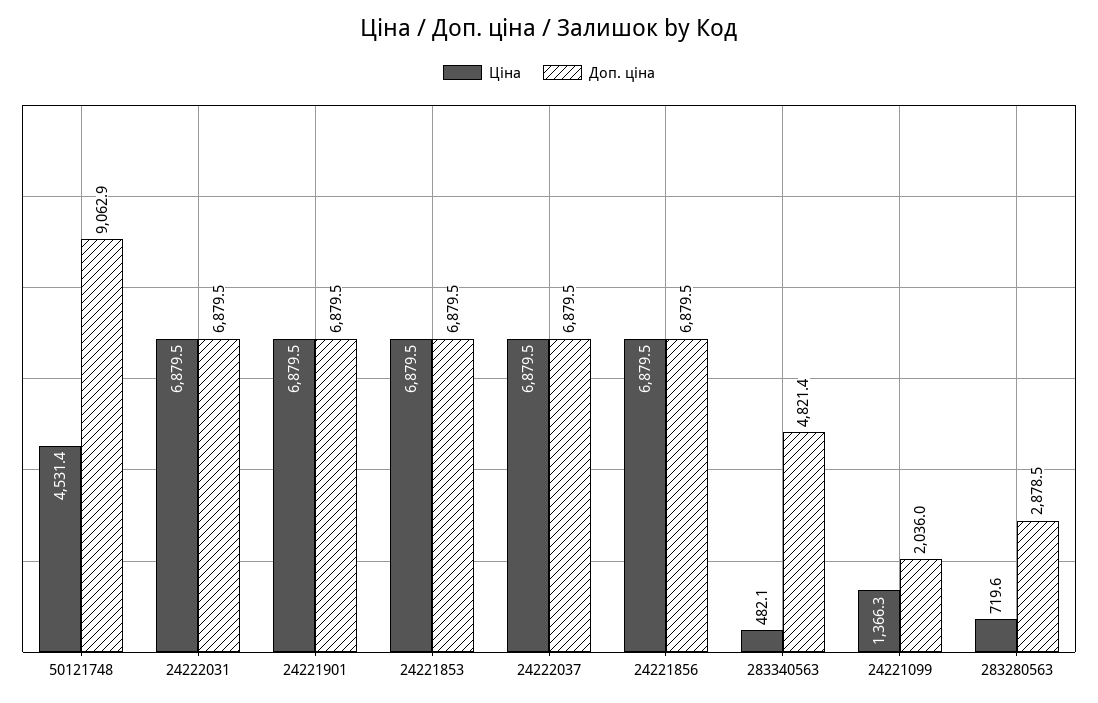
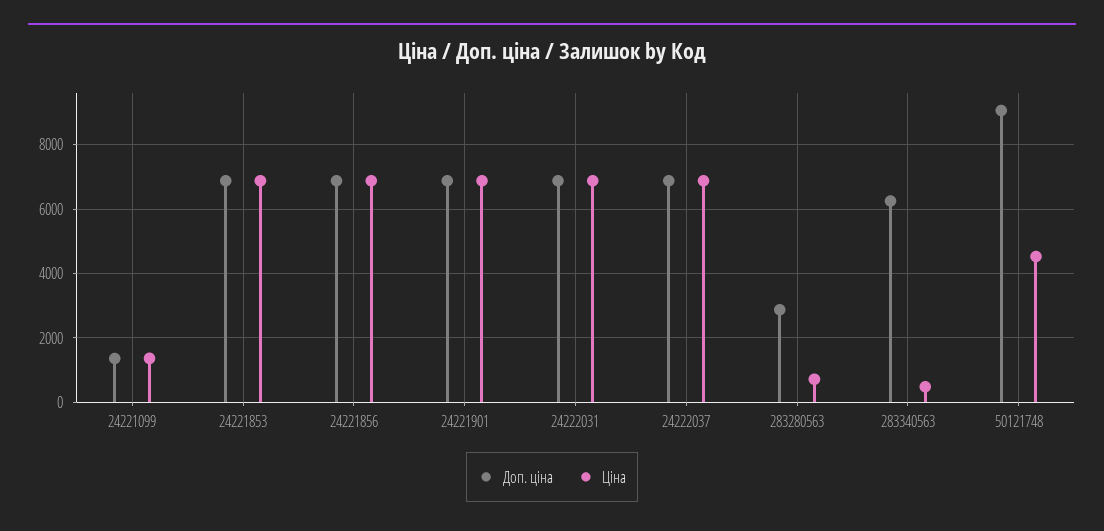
Доп. ціна, 283340563: 4821.4 -> 6200
Доп. ціна, 24221099: 2036 -> 1400

